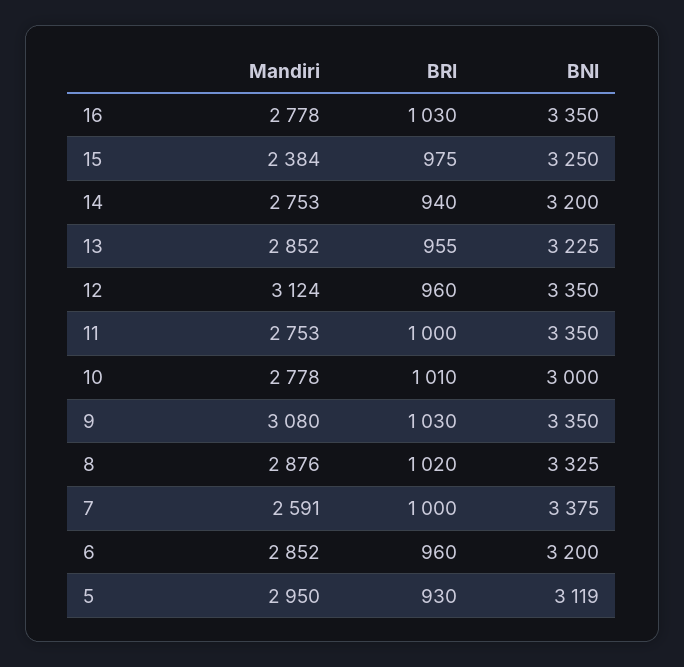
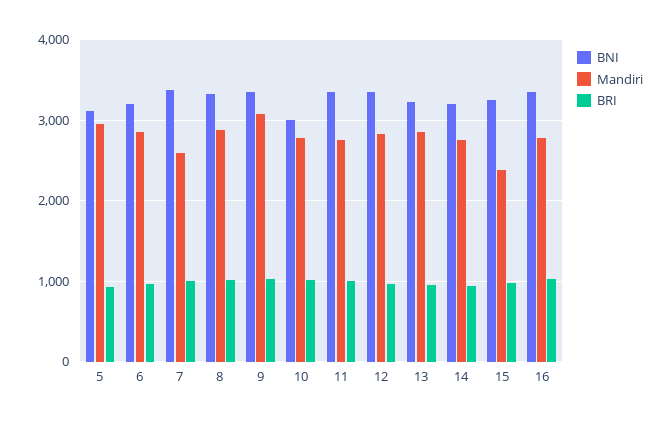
Mandiri, 12: 3124 -> 2800

